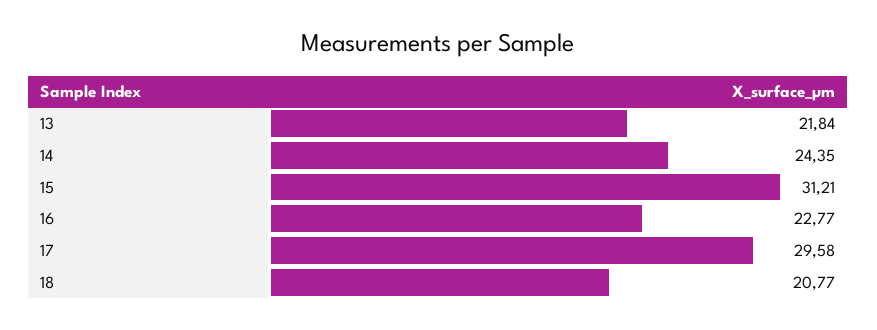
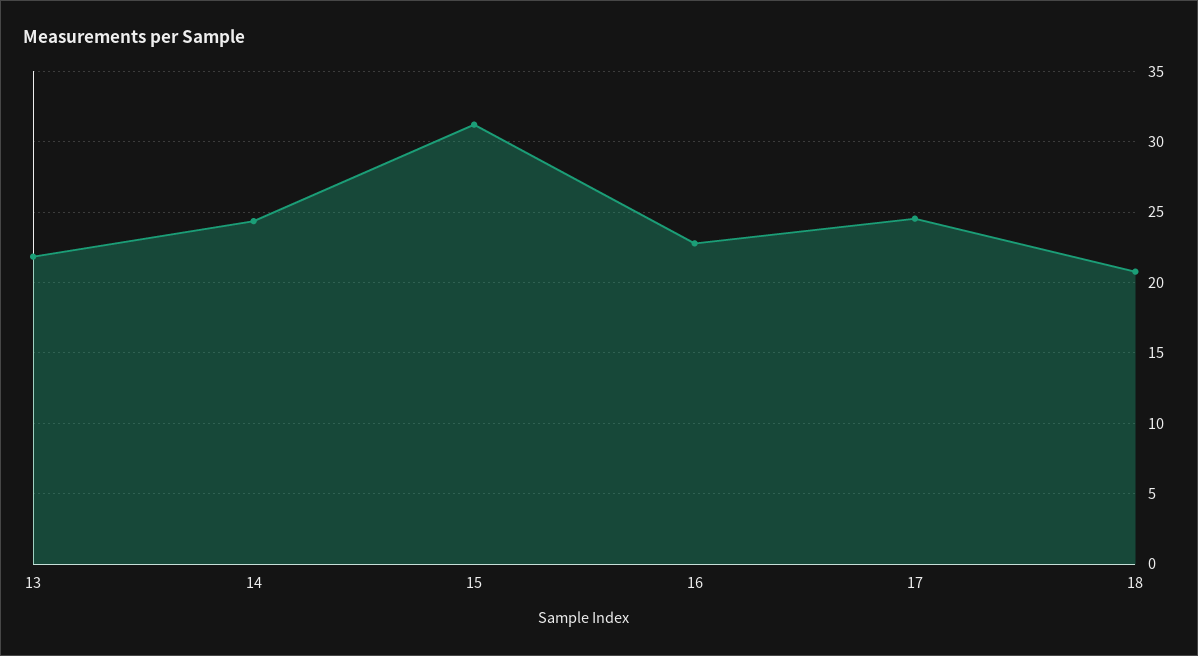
17: 29.58 -> 24.5

